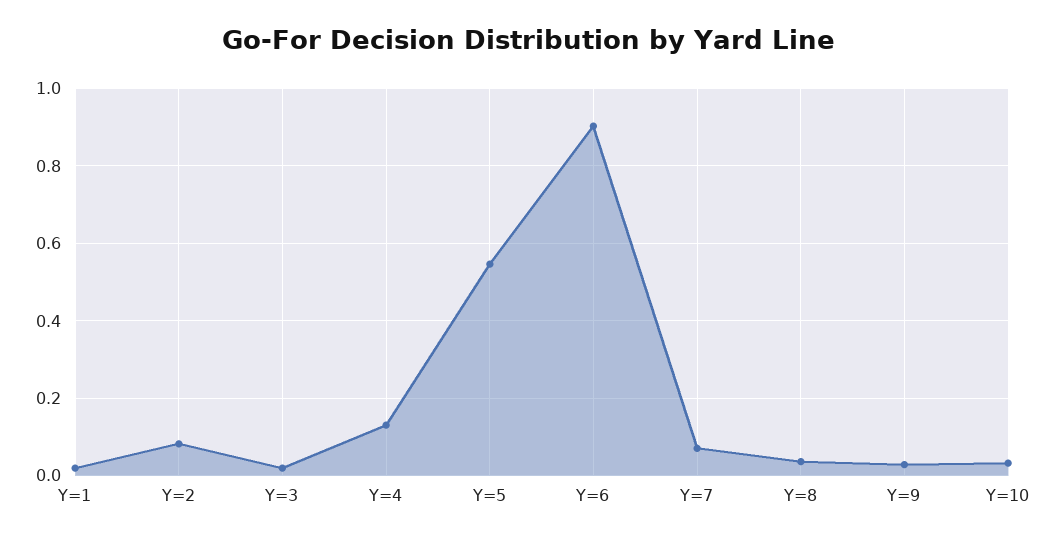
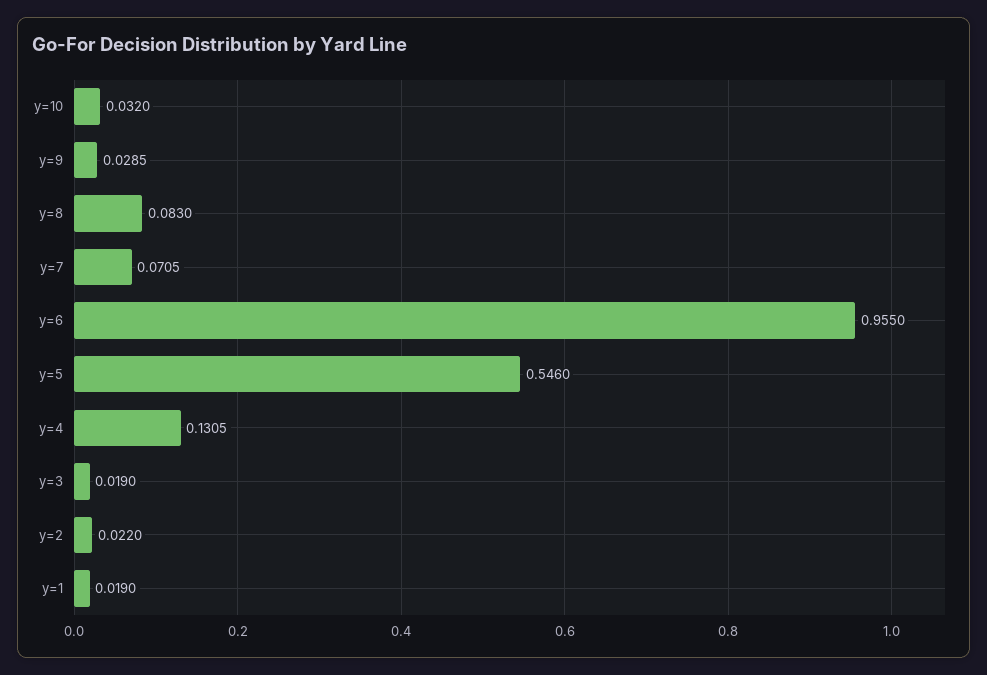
Y=2: 0.08 -> 0.022
Y=6: 0.9 -> 0.955
Y=8: 0.04 -> 0.083

